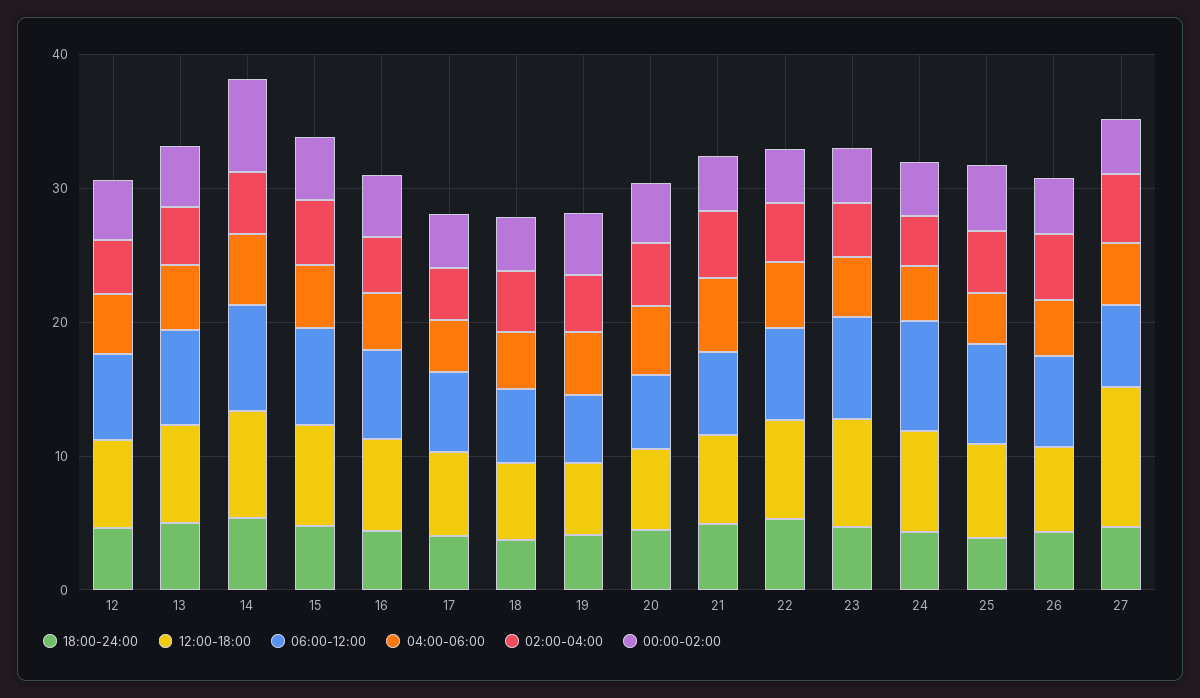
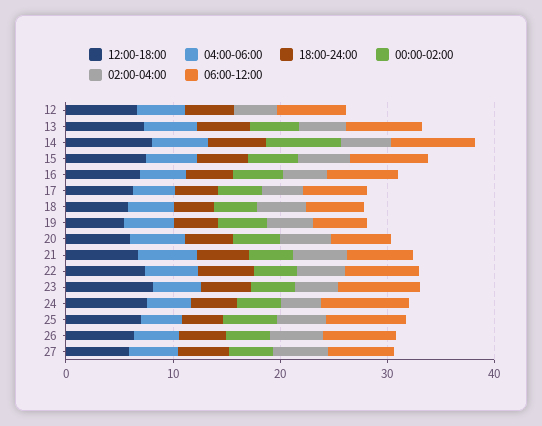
00:00-02:00, 12: 4 -> 0
12:00-18:00, 27: 10 -> 6

